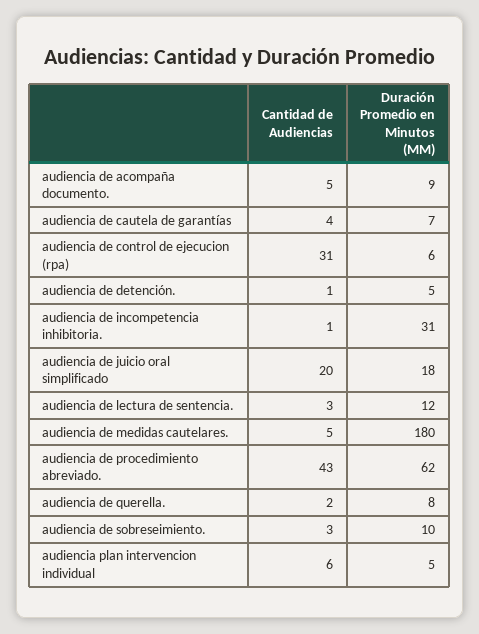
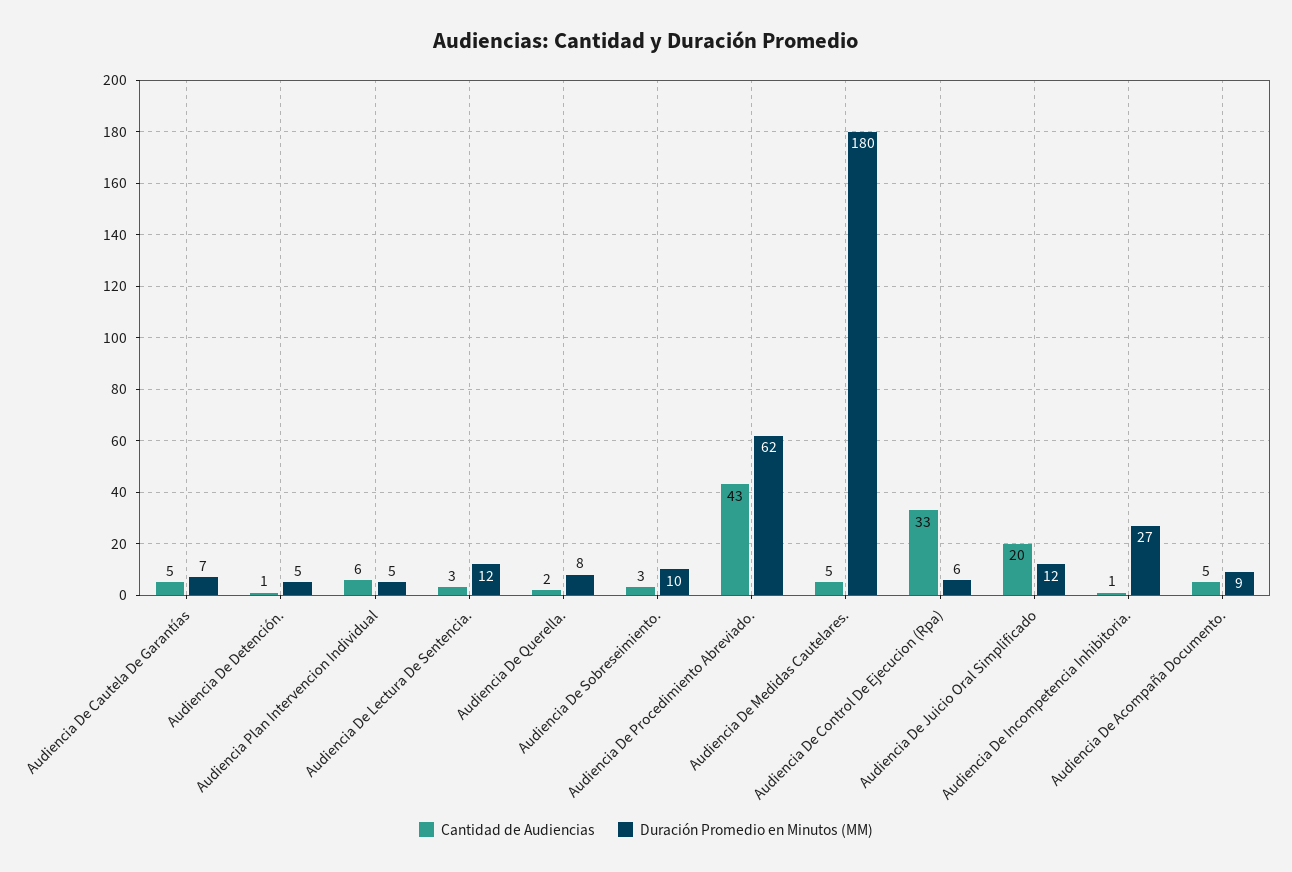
Cantidad de Audiencias, audiencia de cautela de garantías: 4 -> 5
Cantidad de Audiencias, audiencia de control de ejecucion (rpa): 31 -> 33
Duración Promedio en Minutos (MM), audiencia de incompetencia inhibitoria.: 31 -> 27
Duración Promedio en Minutos (MM), audiencia de juicio oral simplificado: 18 -> 12

